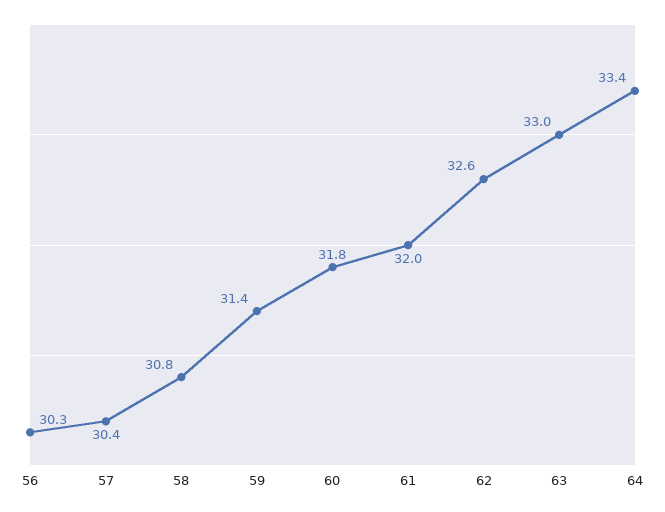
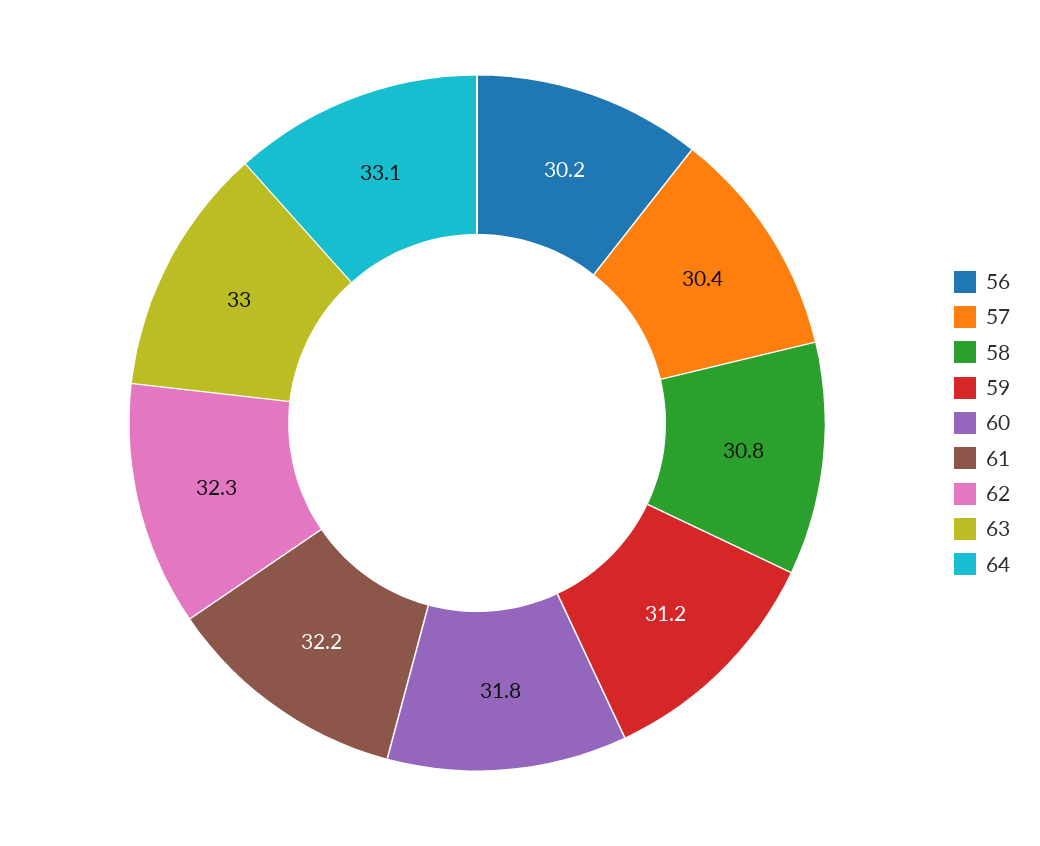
56: 30.3 -> 30.2
59: 31.4 -> 31.2
61: 32 -> 32.2
62: 32.6 -> 32.3
64: 33.4 -> 33.1

